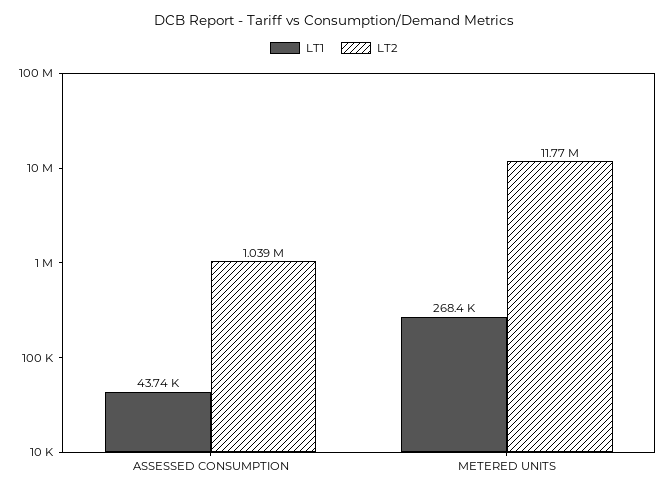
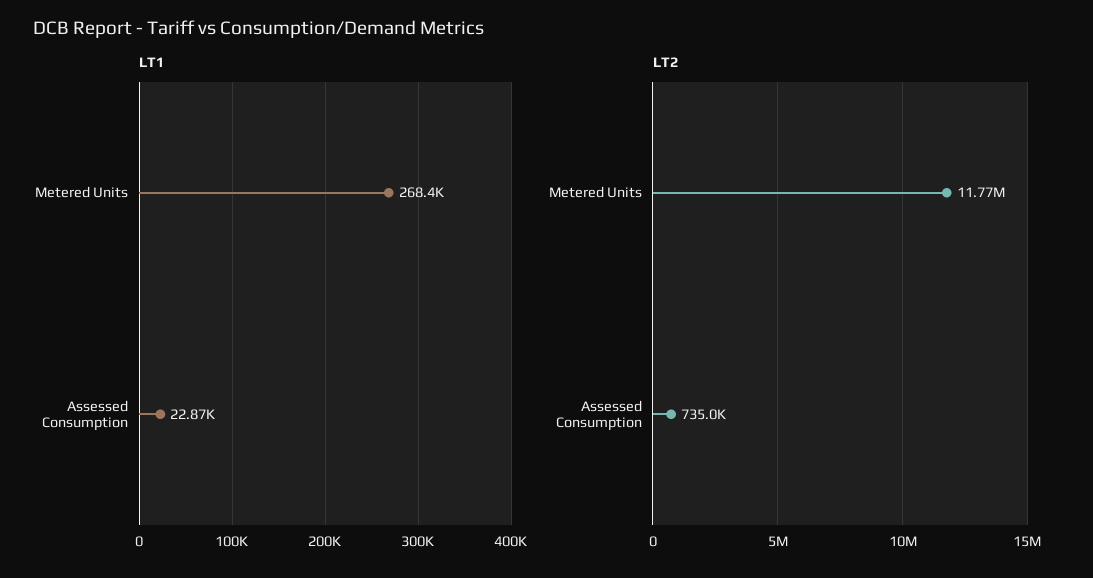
LT1, ASSESSED CONSUMPTION: 43740 -> 22870
LT2, ASSESSED CONSUMPTION: 1039000 -> 735000

